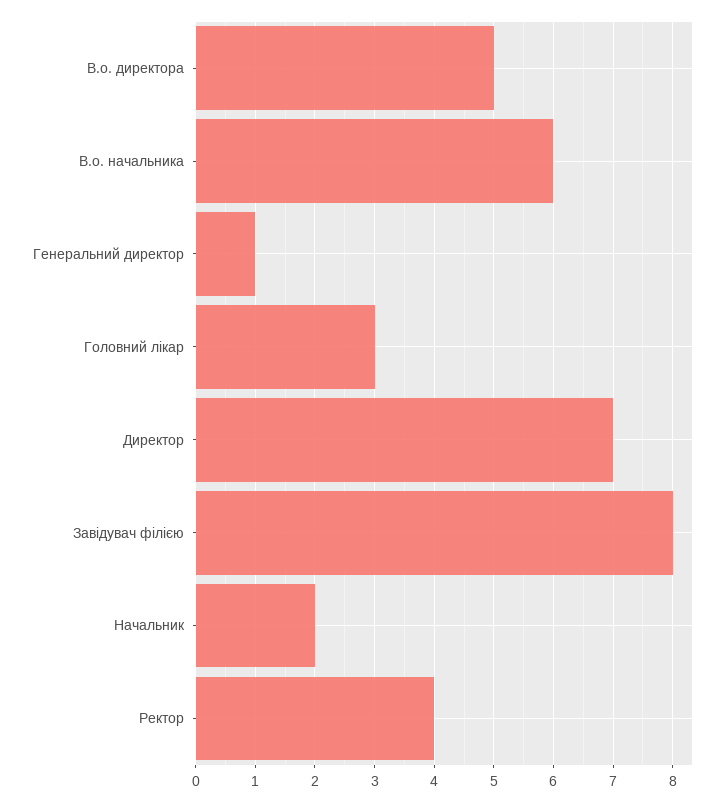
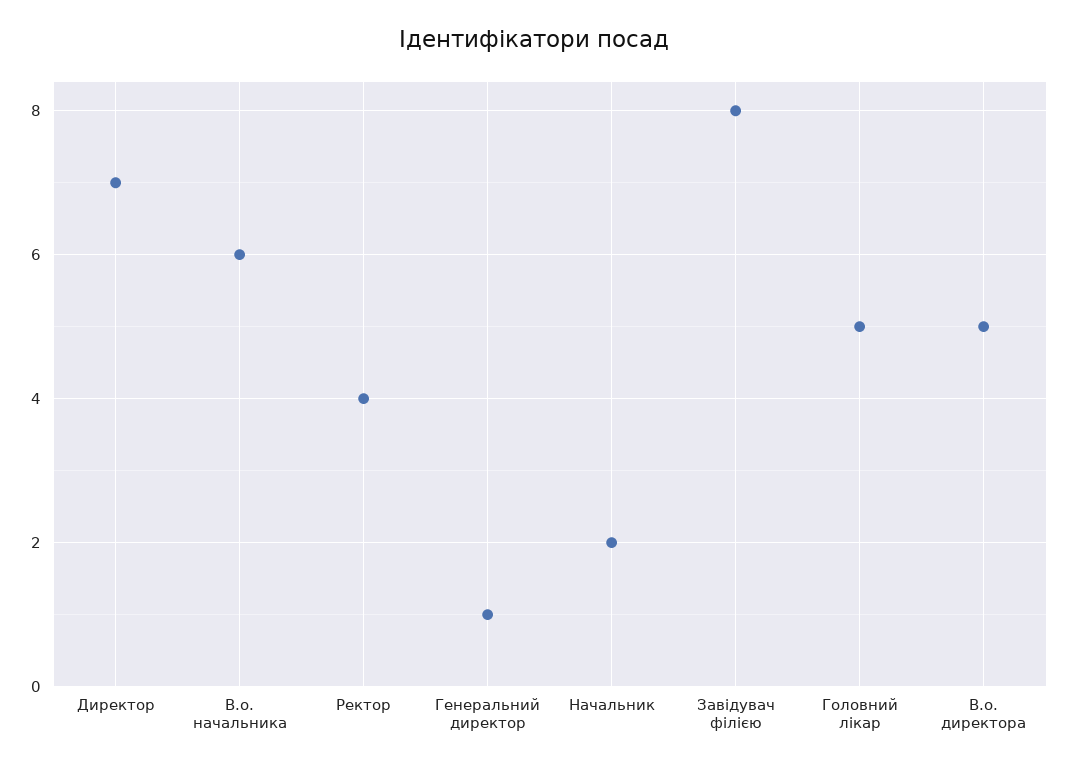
Головний лікар: 3 -> 5

